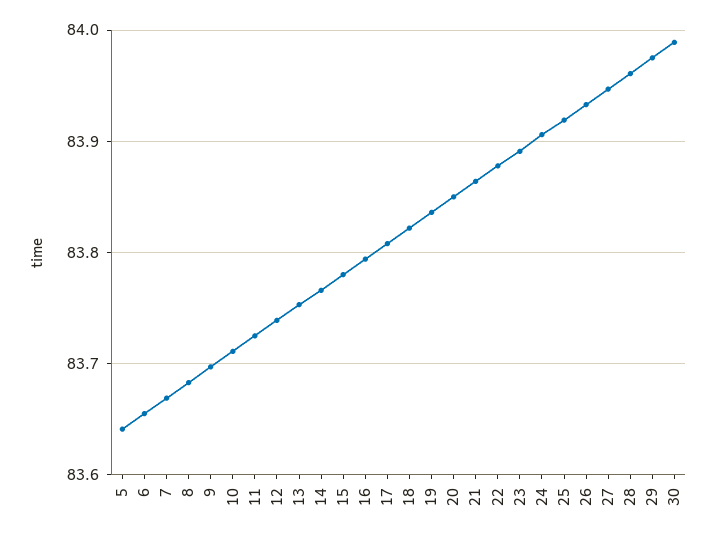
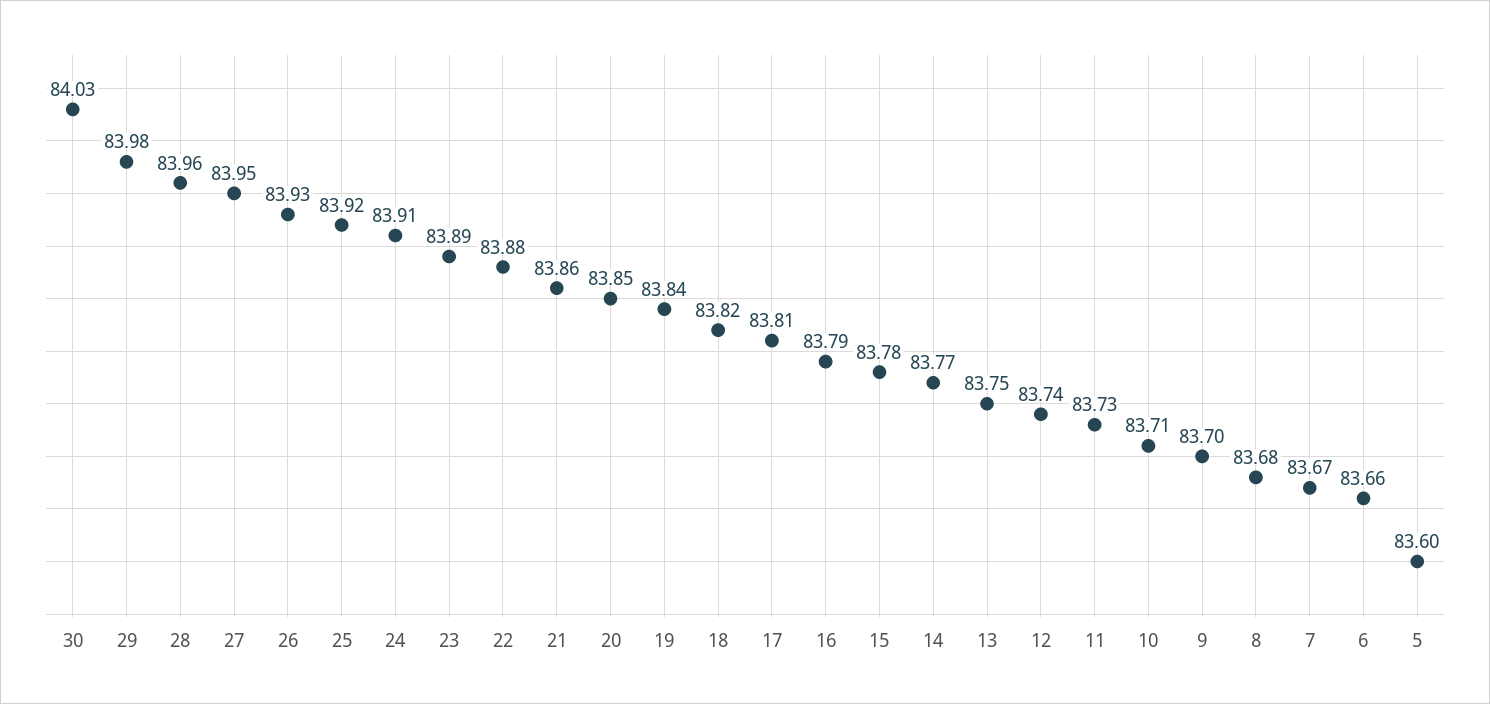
5: 83.64 -> 83.6
30: 83.99 -> 84.03

